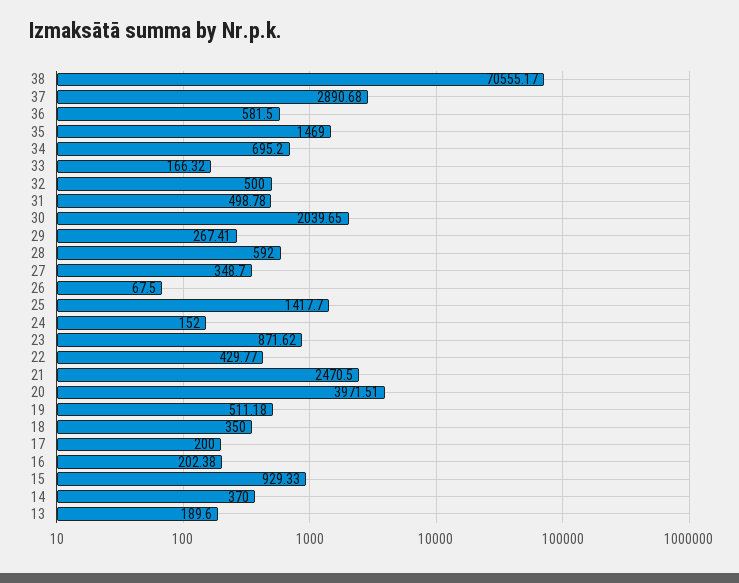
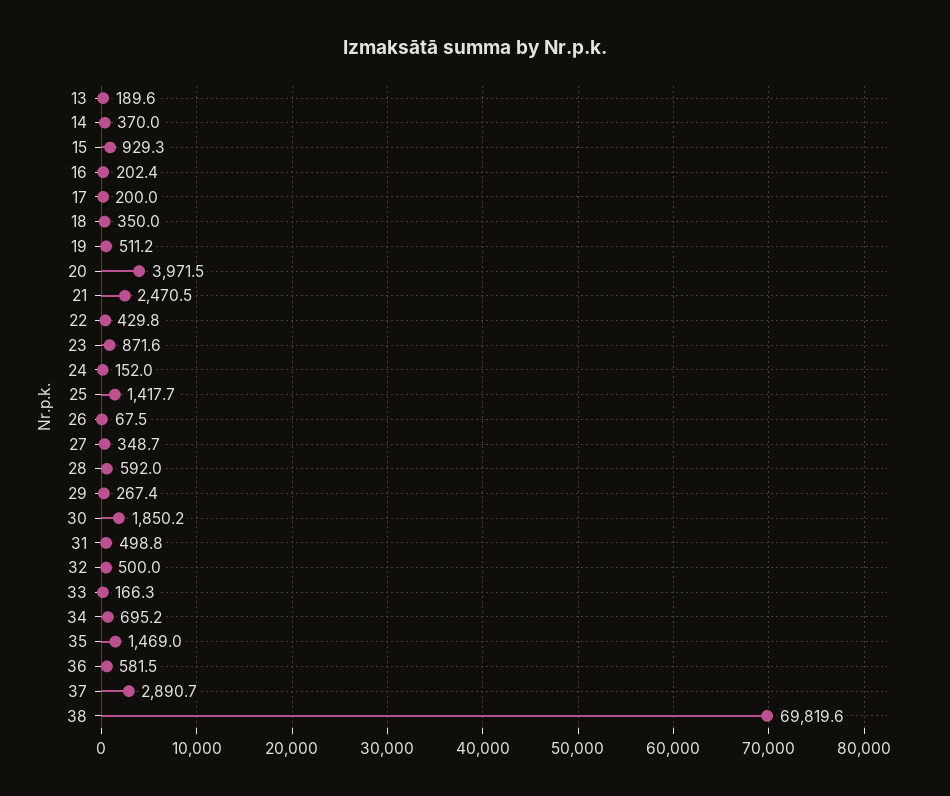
38: 70555.17 -> 69819.6
30: 2039.65 -> 1850.2

